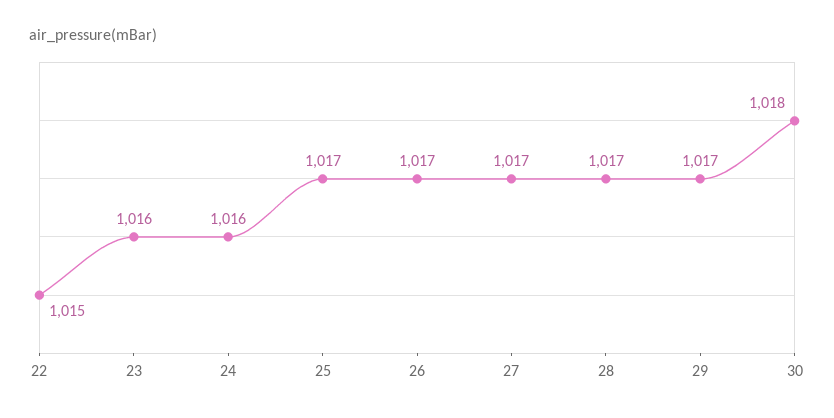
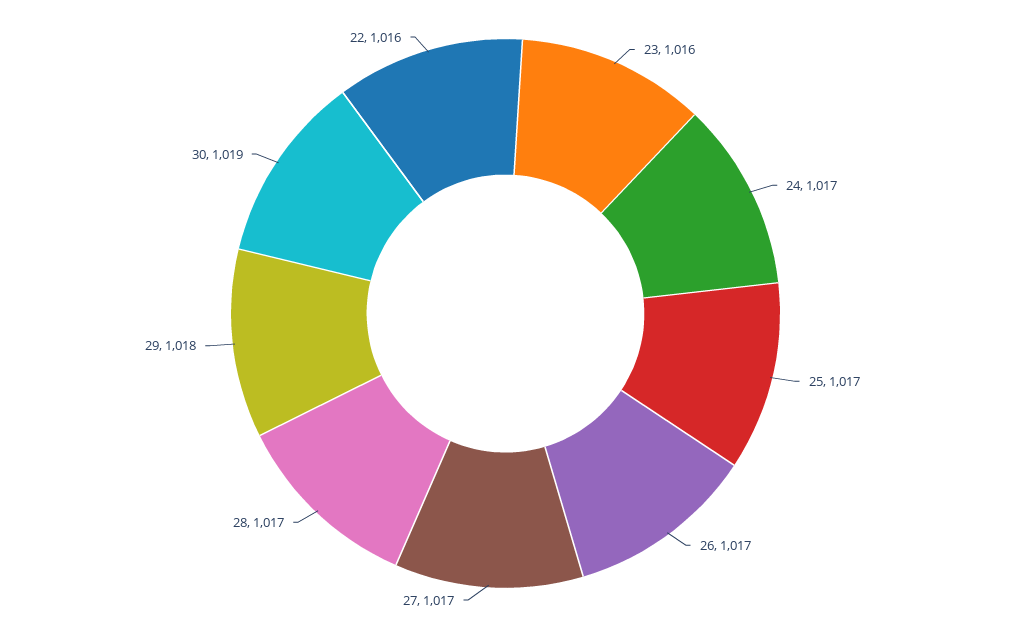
22: 1015 -> 1016
24: 1016 -> 1017
29: 1017 -> 1018
30: 1018 -> 1019

